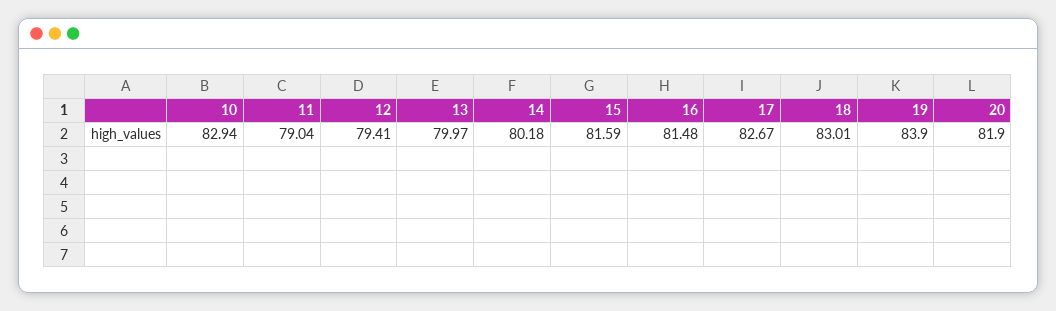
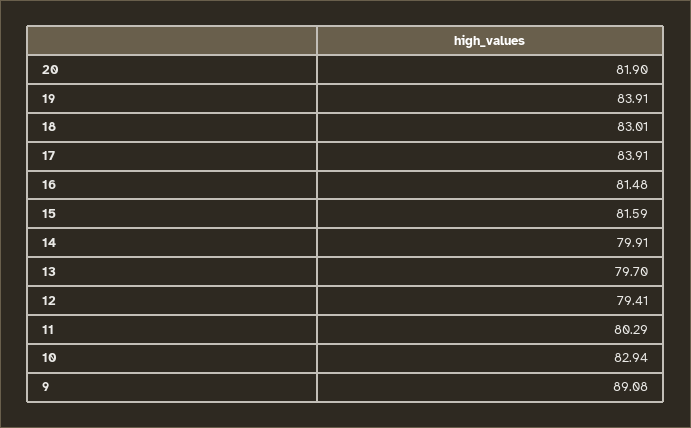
11: 79.04 -> 80.29
13: 79.97 -> 79.7
14: 80.18 -> 79.91
17: 82.67 -> 83.91
19: 83.9 -> 83.91
9: none -> 89.08

